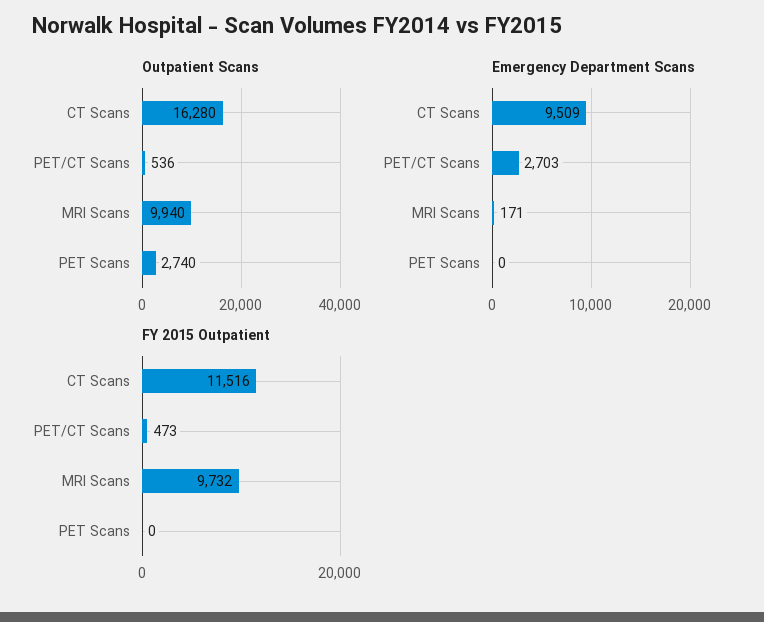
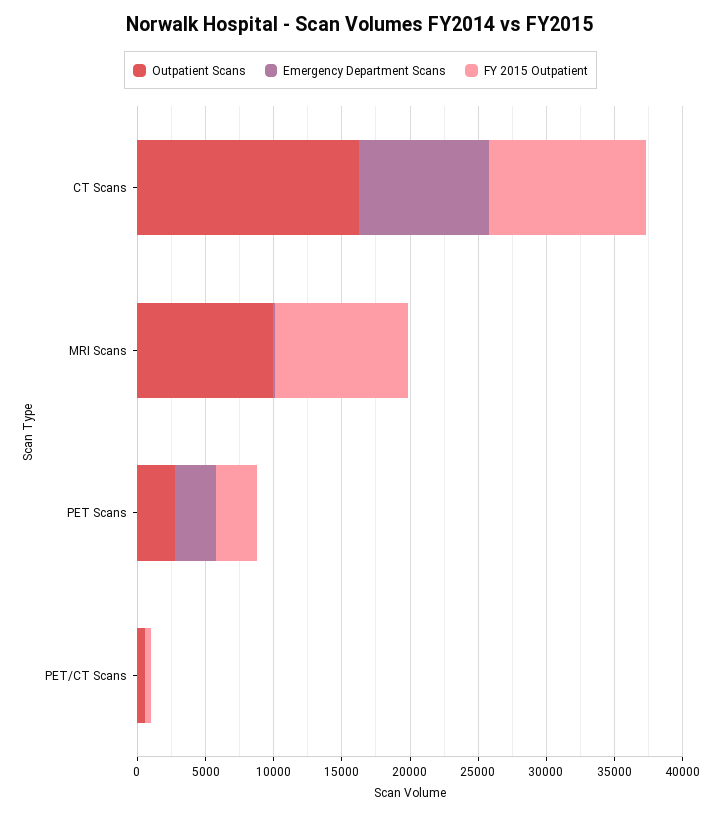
Emergency Department Scans, PET/CT Scans: 2703 -> 0
Emergency Department Scans, PET Scans: 0 -> 3000
FY 2015 Outpatient, PET Scans: 0 -> 3000

